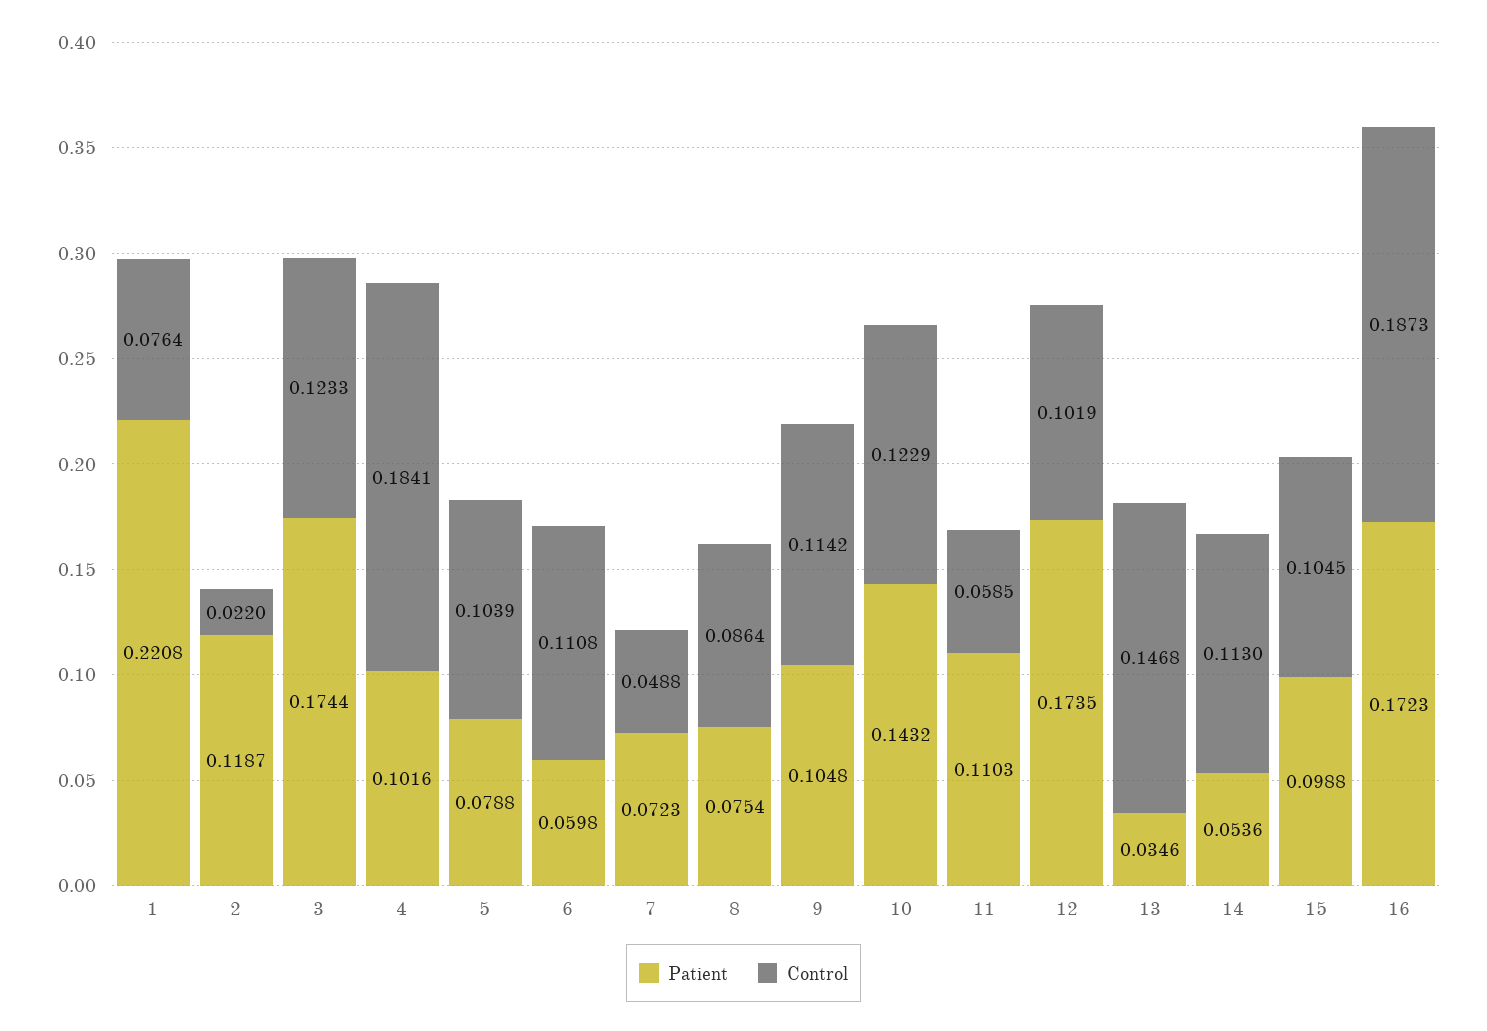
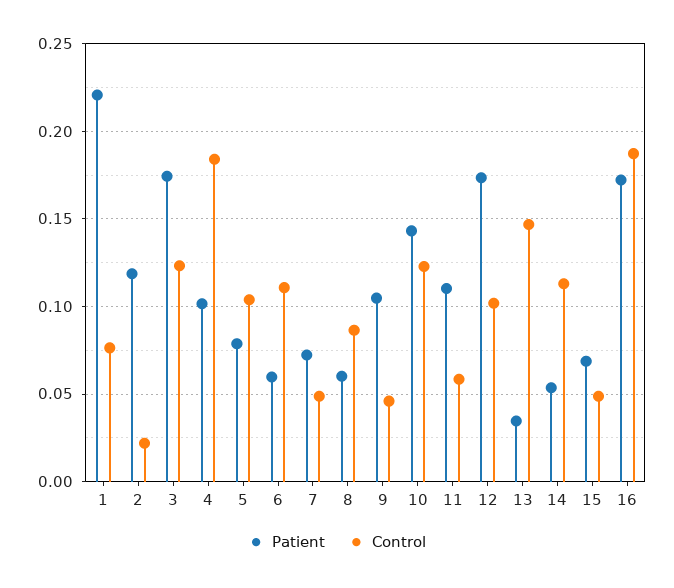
Patient, 8: 0.0754 -> 0.06
Control, 9: 0.1142 -> 0.045
Patient, 15: 0.0988 -> 0.07
Control, 15: 0.1045 -> 0.05

